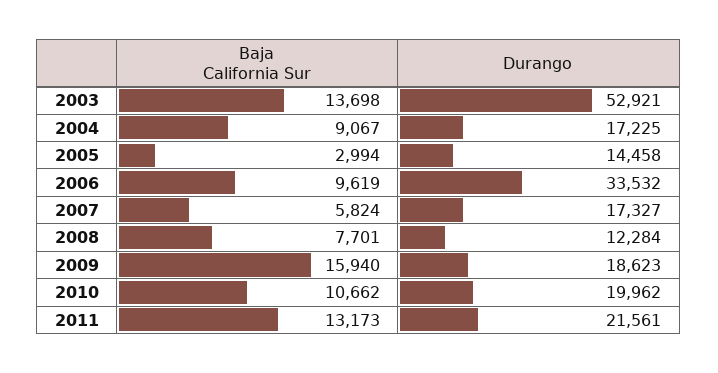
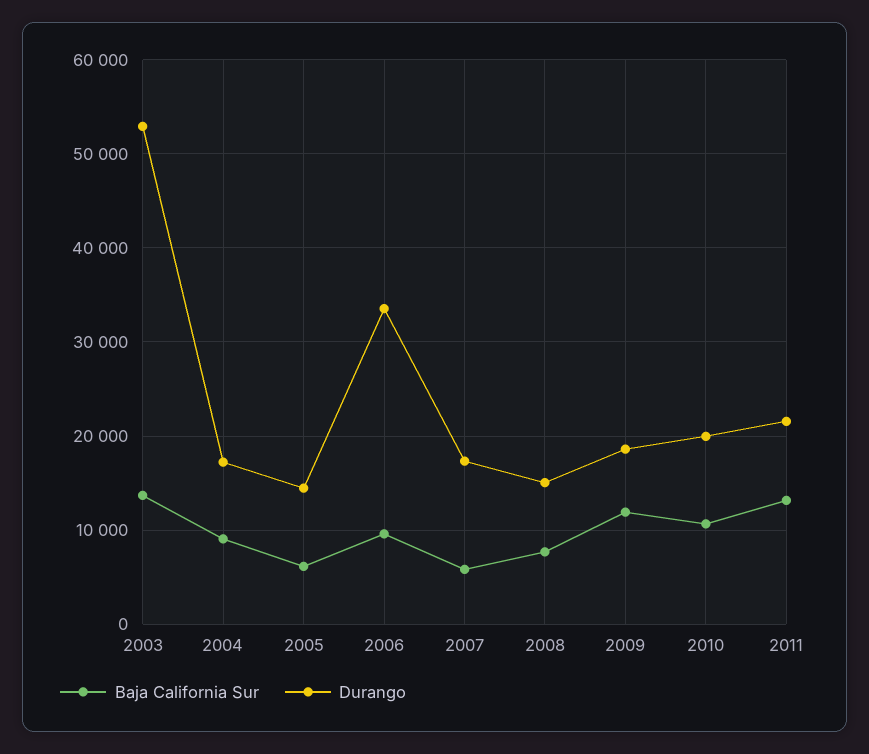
Baja California Sur, 2005: 2994 -> 6000
Durango, 2008: 12284 -> 15000
Baja California Sur, 2009: 15940 -> 12000

